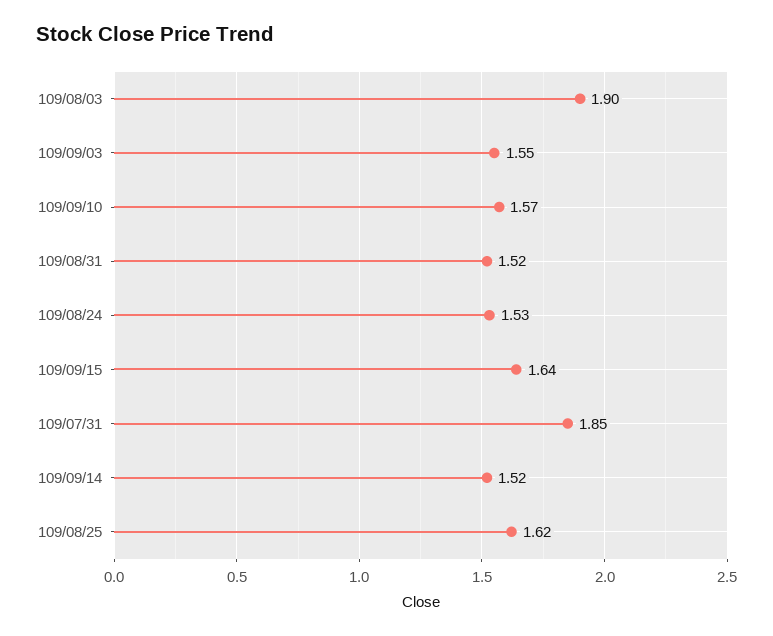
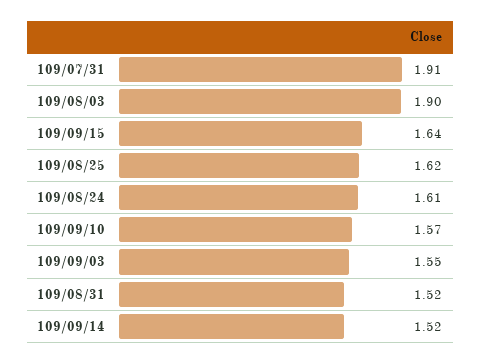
109/08/24: 1.53 -> 1.61
109/07/31: 1.85 -> 1.91

